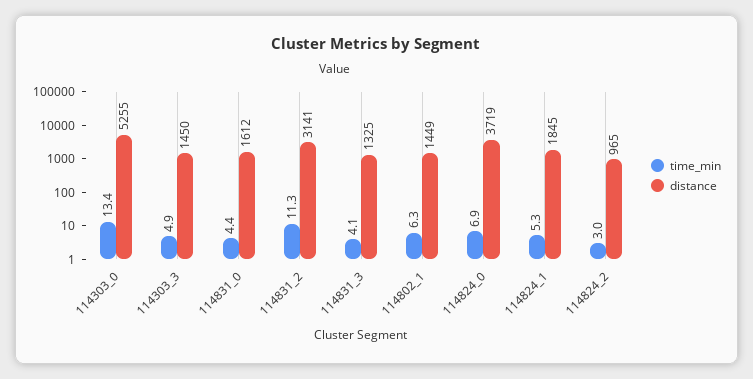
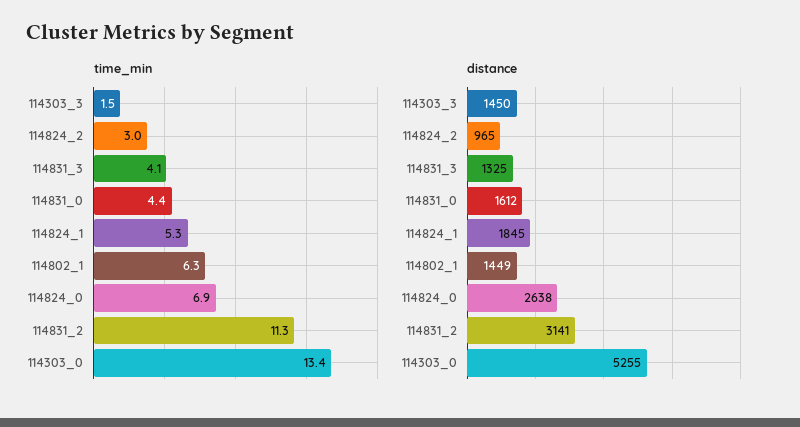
time_min, 114303_3: 4.9 -> 1.5
distance, 114824_0: 3719 -> 2638

